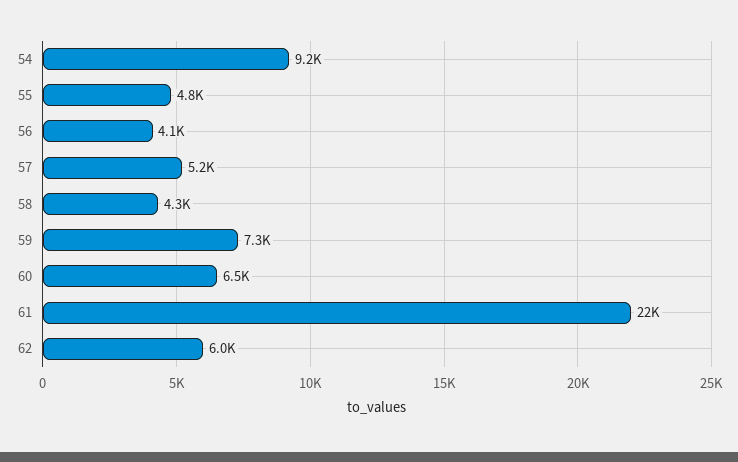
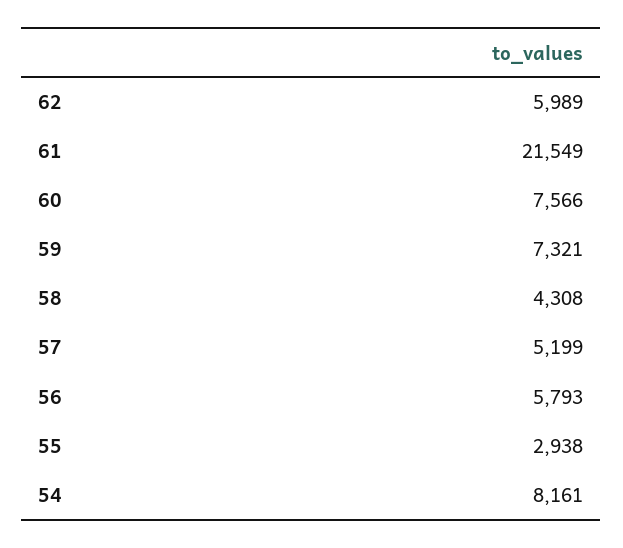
54: 9200 -> 8161
55: 4800 -> 2938
56: 4100 -> 5793
60: 6500 -> 7566

